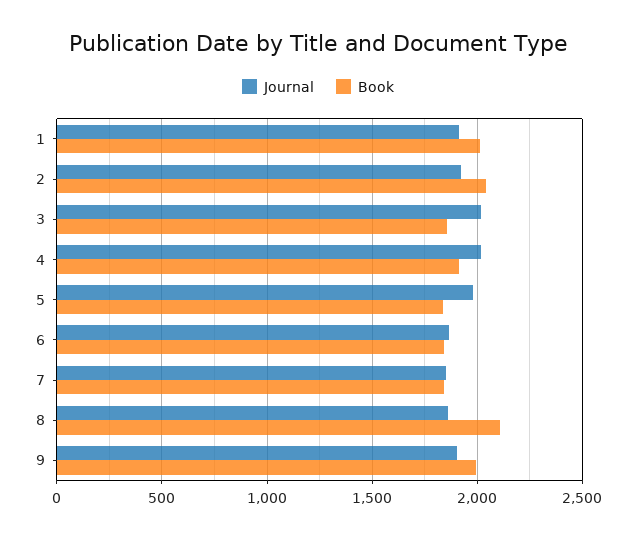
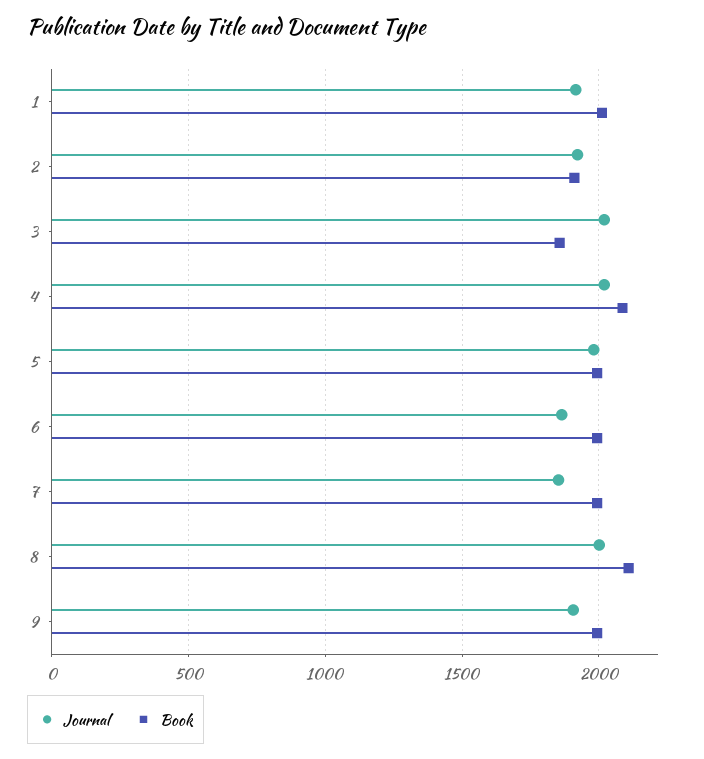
Book, 2: 2050 -> 1900
Book, 4: 1900 -> 2100
Book, 5: 1850 -> 2000
Book, 6: 1850 -> 2000
Book, 7: 1850 -> 2000
Journal, 8: 1850 -> 2000

